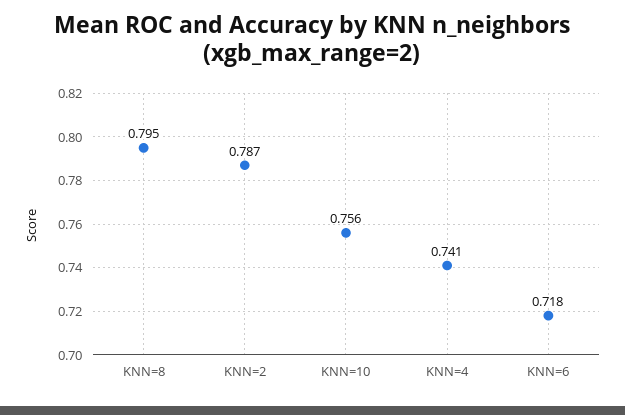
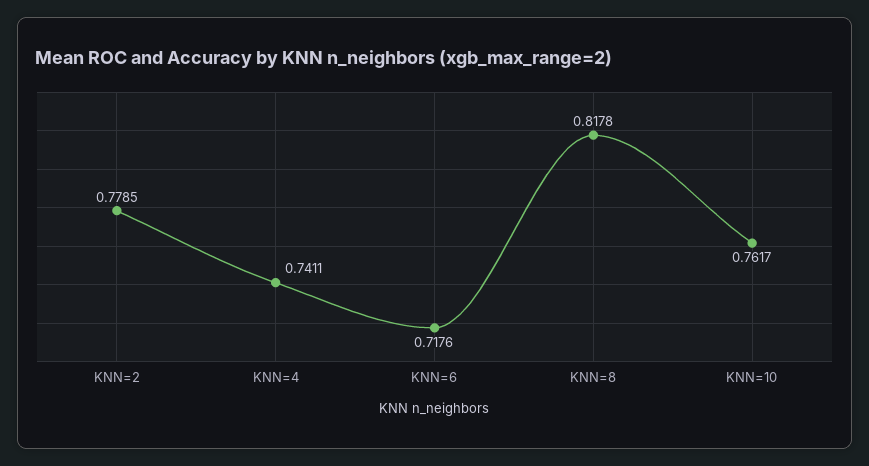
KNN=8: 0.795 -> 0.8178
KNN=2: 0.787 -> 0.7785
KNN=10: 0.756 -> 0.7617

